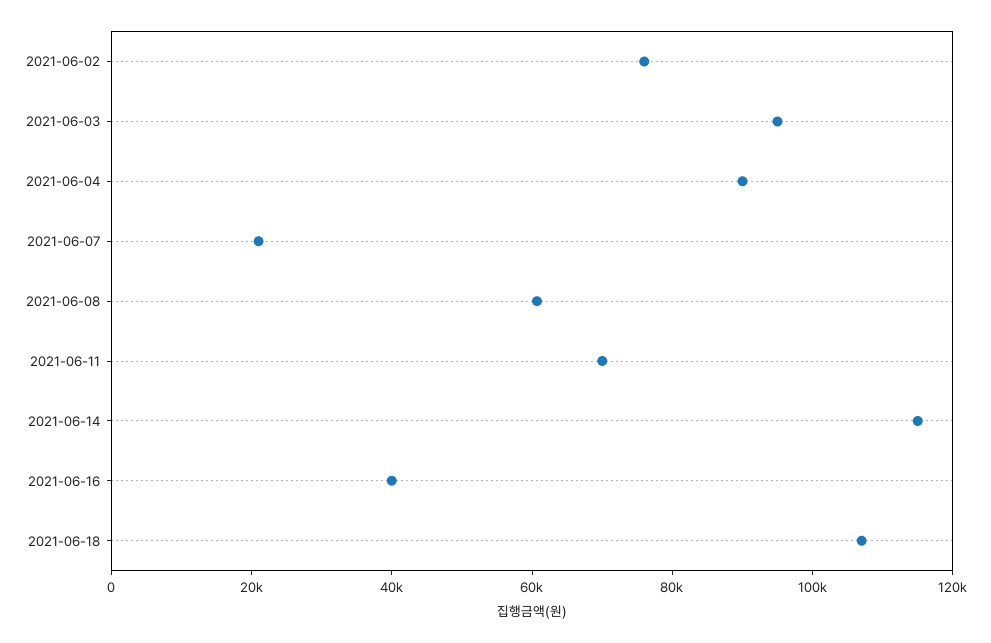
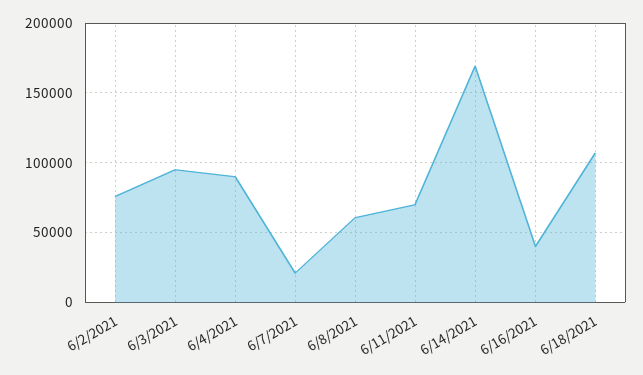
2021-06-14: 115000 -> 170000

